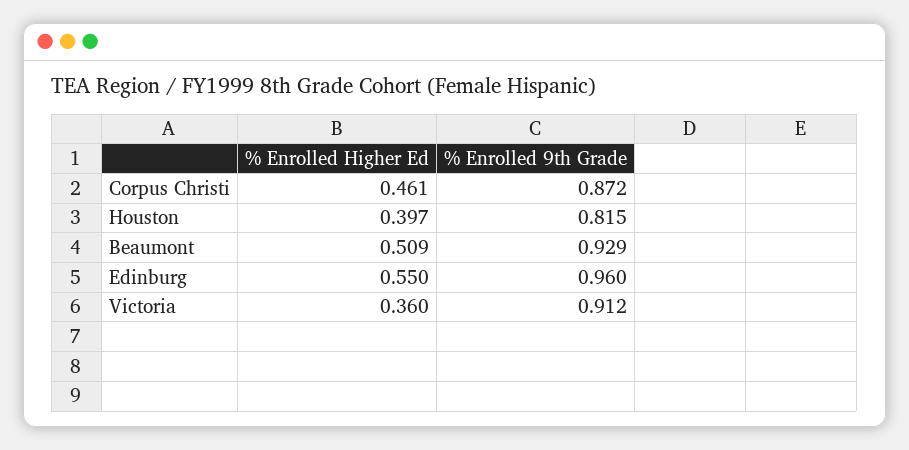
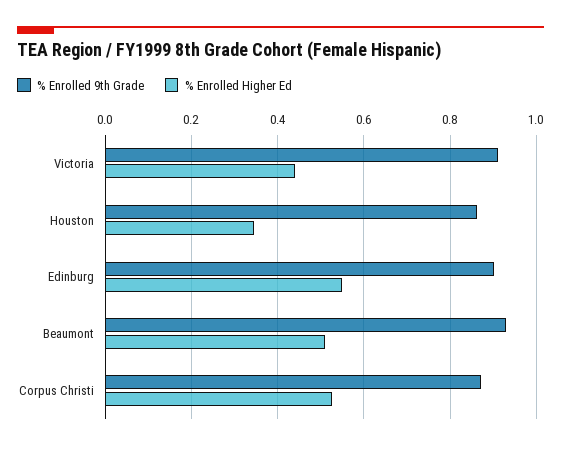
% Enrolled Higher Ed, Corpus Christi: 0.461 -> 0.52
% Enrolled Higher Ed, Houston: 0.397 -> 0.34
% Enrolled 9th Grade, Houston: 0.815 -> 0.86
% Enrolled 9th Grade, Edinburg: 0.96 -> 0.9
% Enrolled Higher Ed, Victoria: 0.36 -> 0.44

